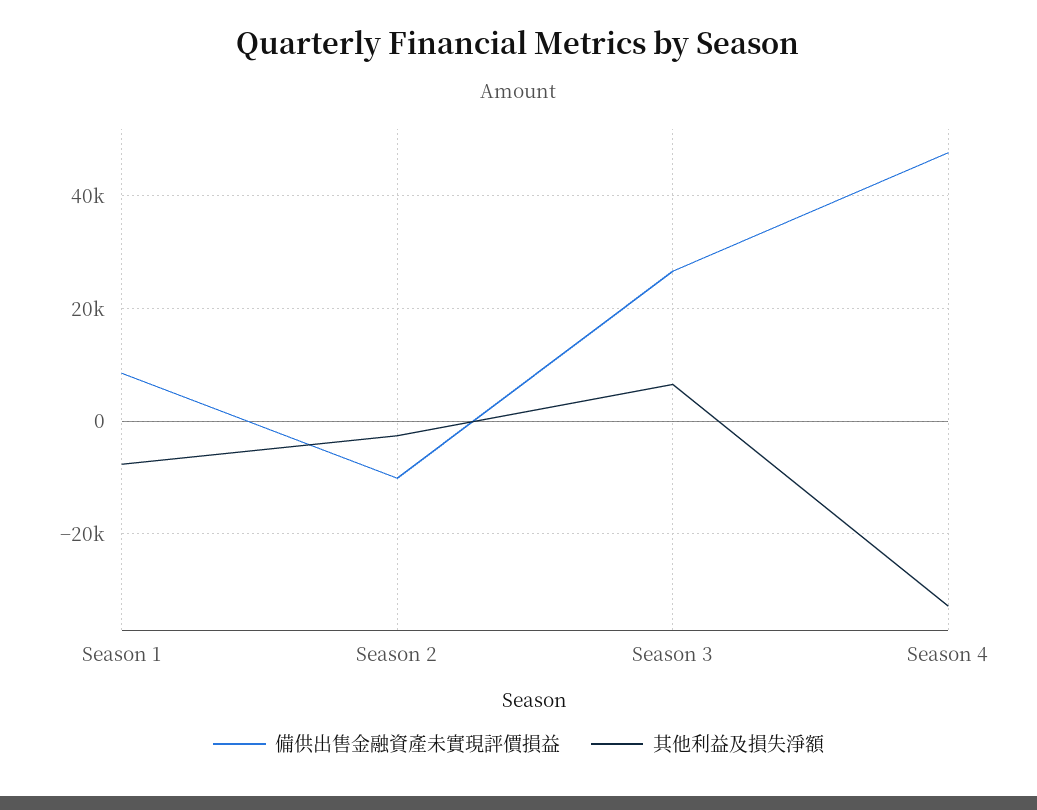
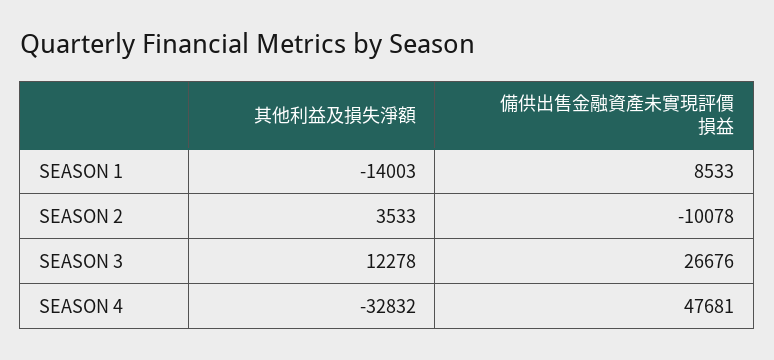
其他利益及損失淨額, Season 1: -8000 -> -14003
其他利益及損失淨額, Season 2: -2000 -> 3533
其他利益及損失淨額, Season 3: 6000 -> 12278

